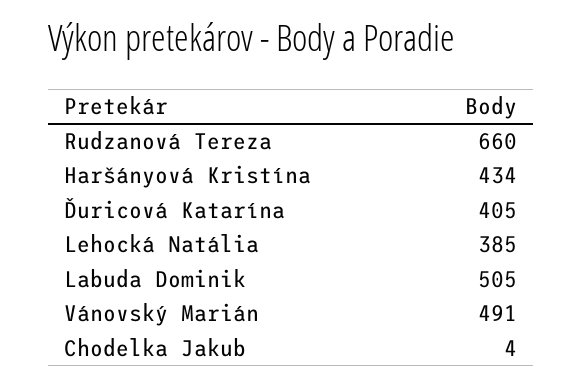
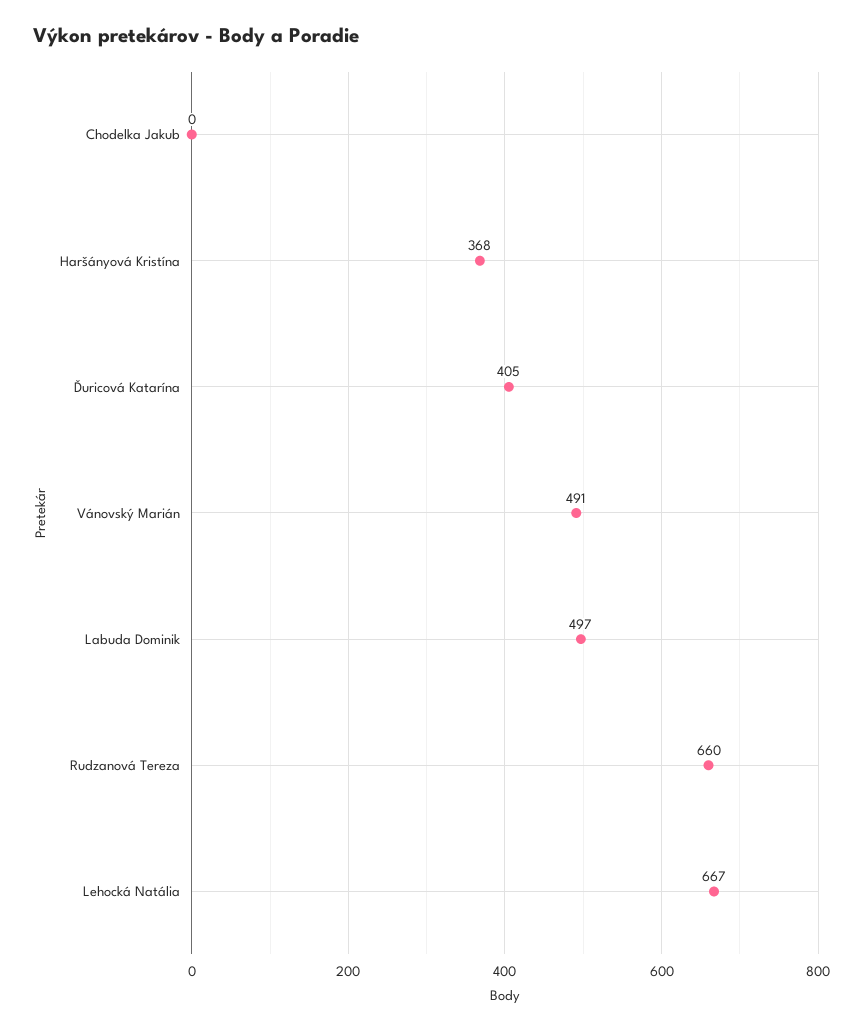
Haršányová Kristína: 434 -> 368
Lehocká Natália: 385 -> 667
Labuda Dominik: 505 -> 497
Chodelka Jakub: 4 -> 0

